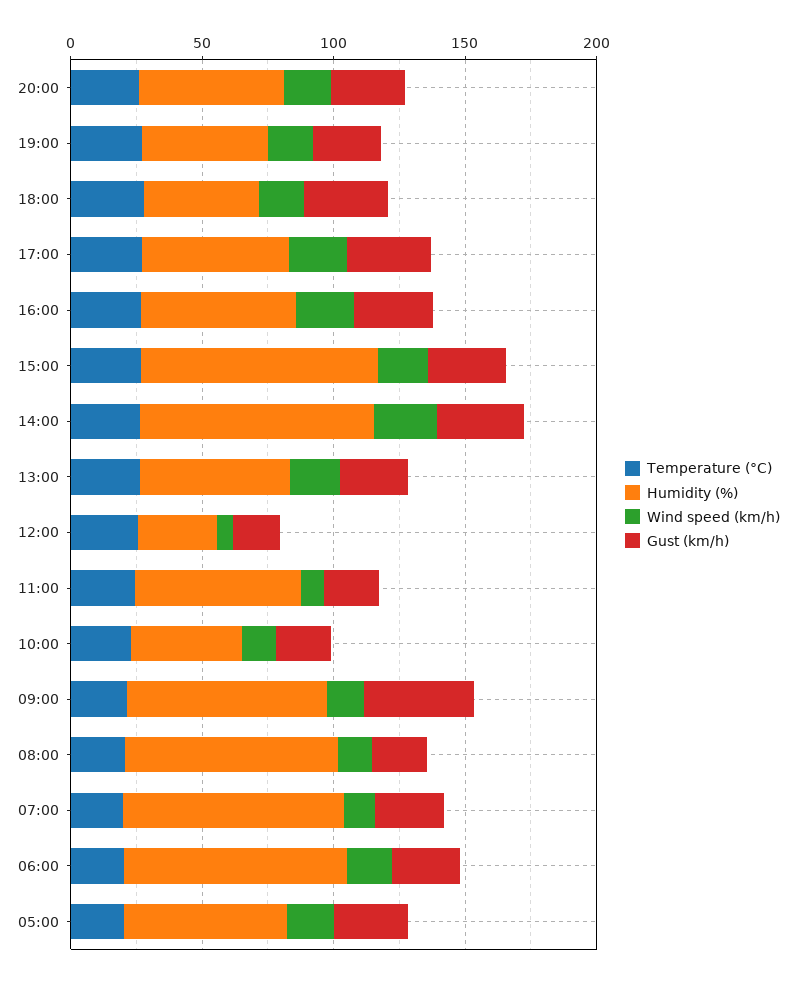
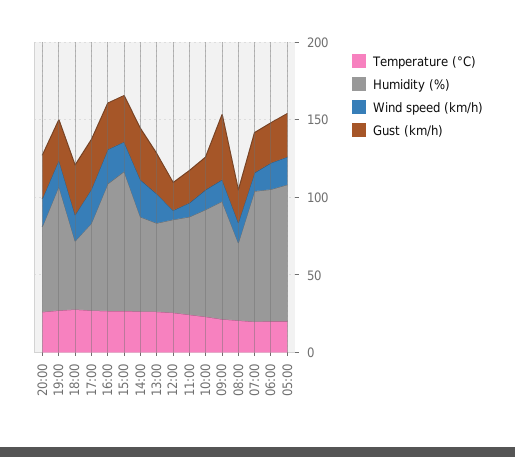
Humidity (%), 19:00: 50 -> 80
Humidity (%), 16:00: 60 -> 80
Humidity (%), 14:00: 90 -> 60
Humidity (%), 12:00: 30 -> 60
Humidity (%), 10:00: 40 -> 70
Humidity (%), 08:00: 80 -> 50
Humidity (%), 05:00: 60 -> 90

